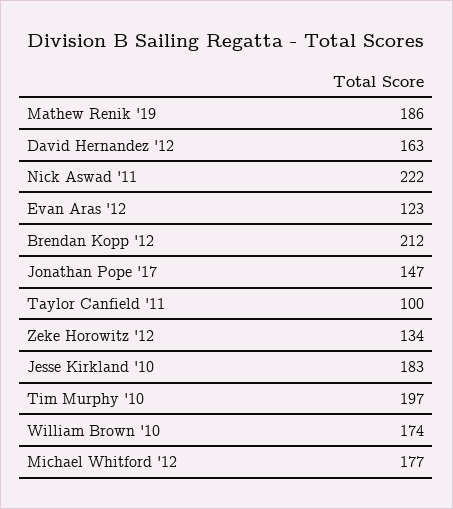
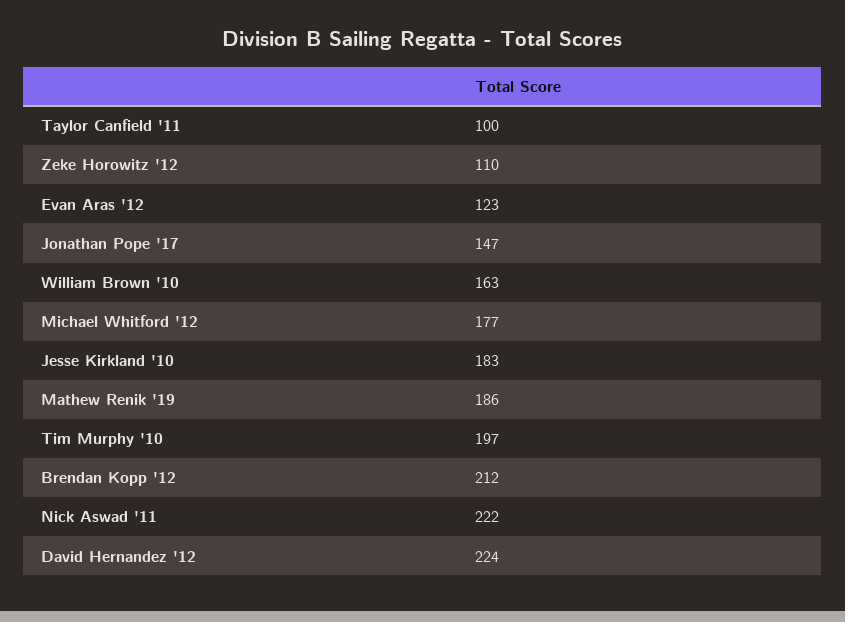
David Hernandez '12: 163 -> 224
Zeke Horowitz '12: 134 -> 110
William Brown '10: 174 -> 163

